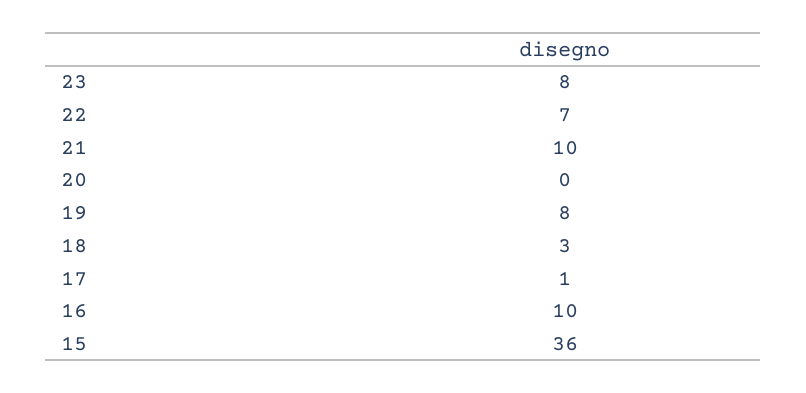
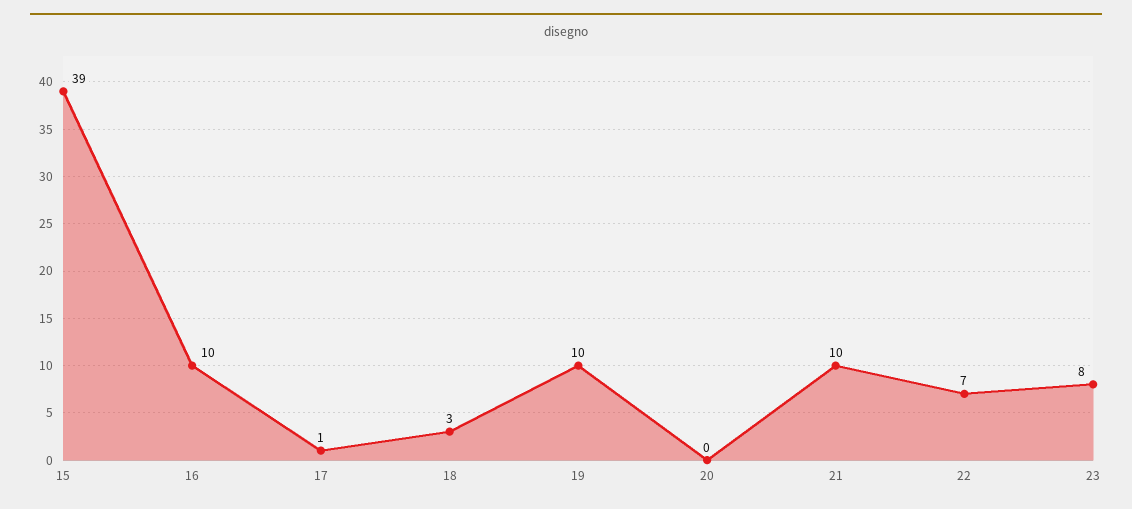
19: 8 -> 10
15: 36 -> 39

